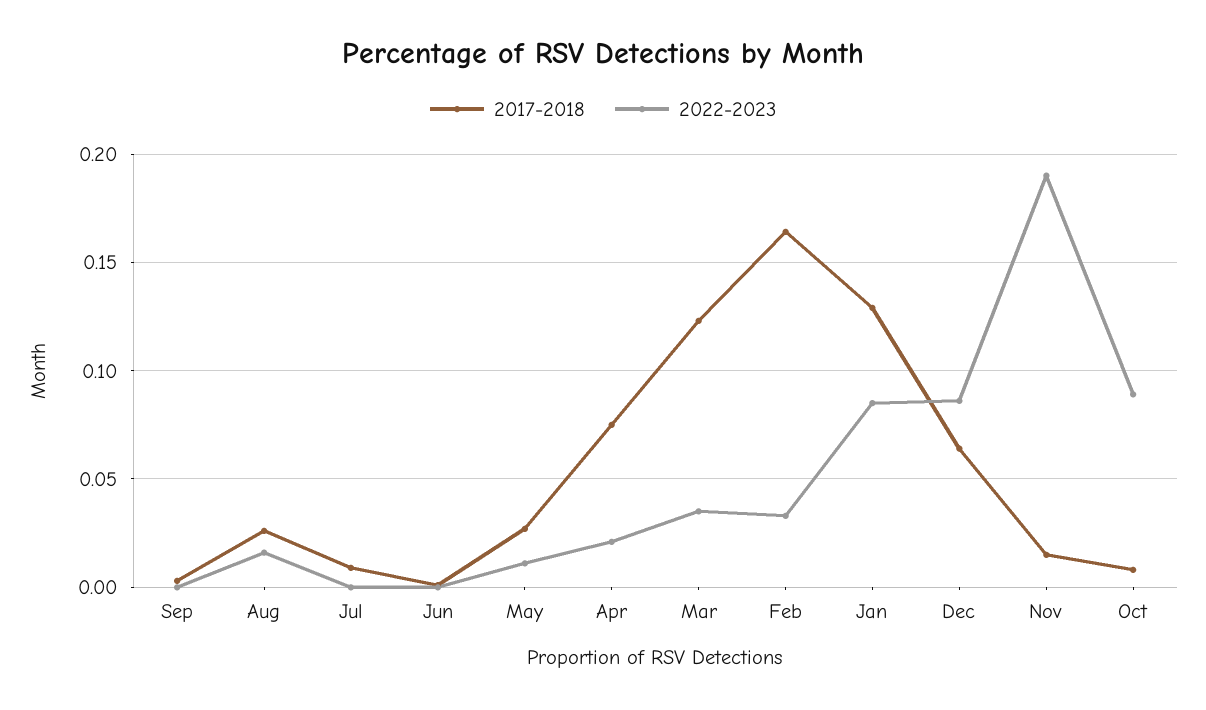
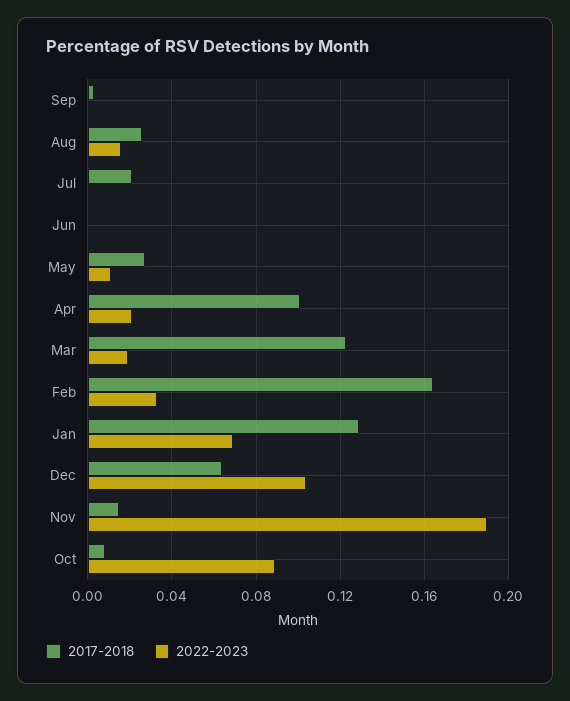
2017-2018, Jul: 0.01 -> 0.02
2017-2018, Apr: 0.075 -> 0.1
2022-2023, Mar: 0.035 -> 0.02
2022-2023, Jan: 0.085 -> 0.07
2022-2023, Dec: 0.085 -> 0.105

